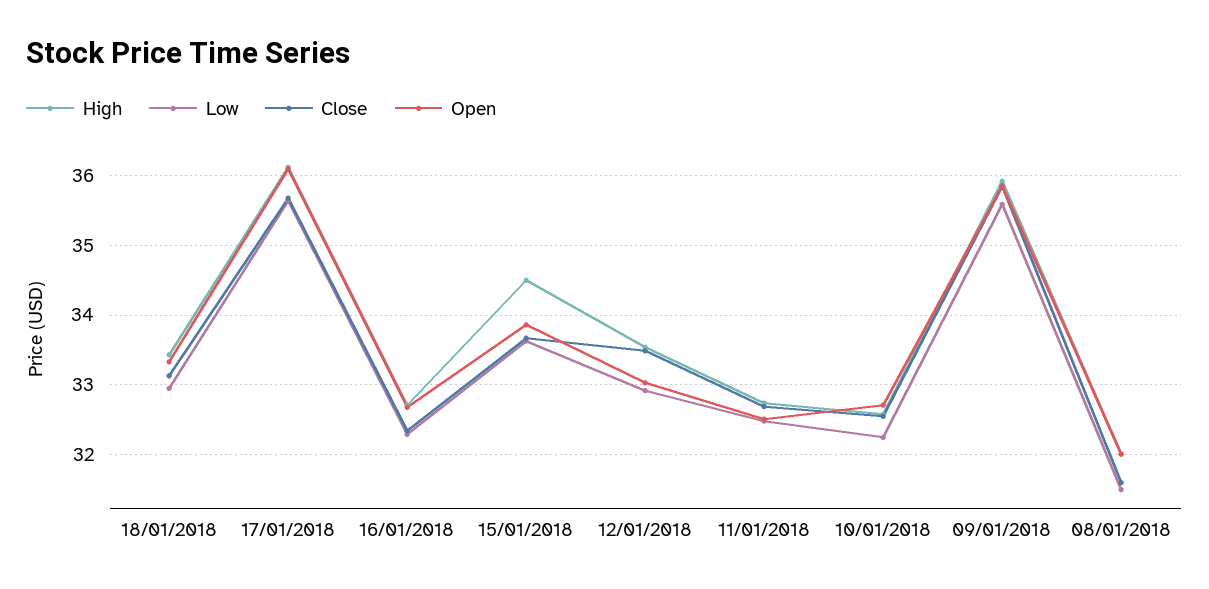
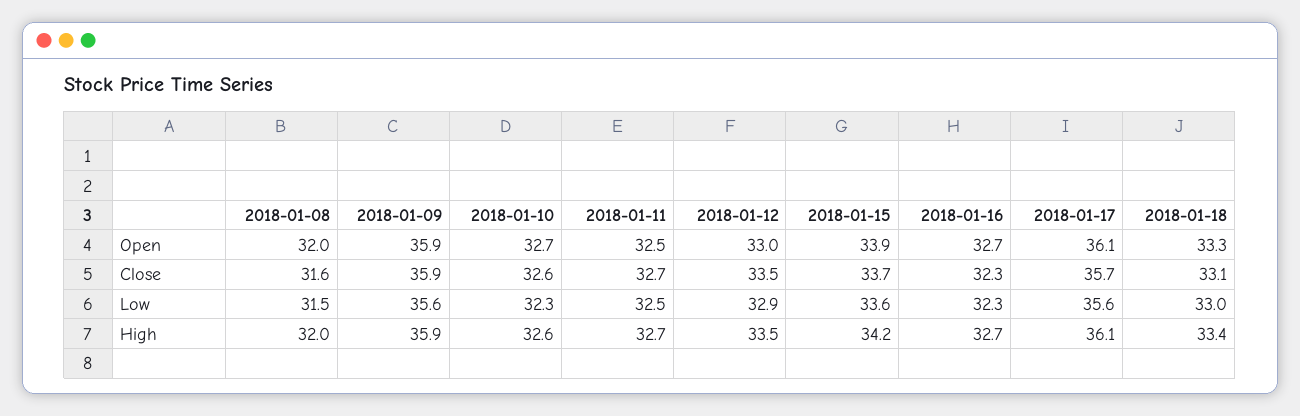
High, 15/01/2018: 34.5 -> 34.2

